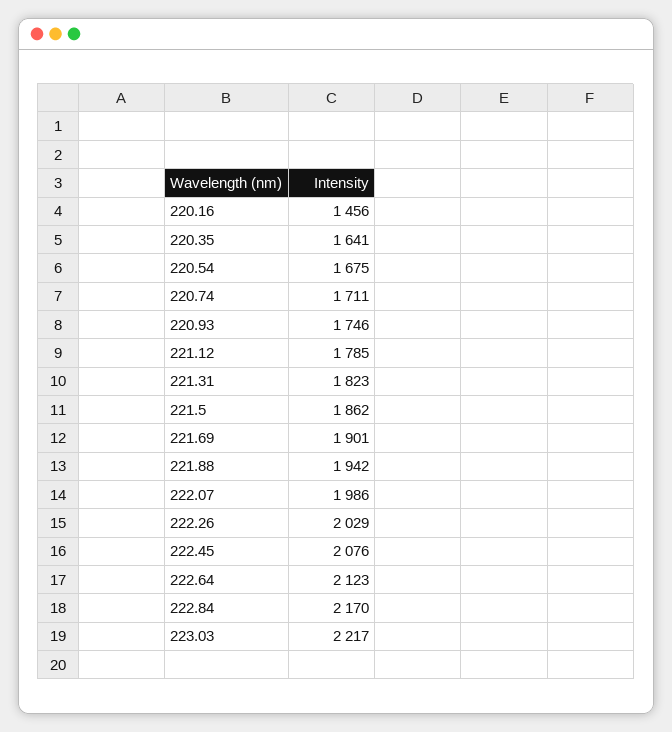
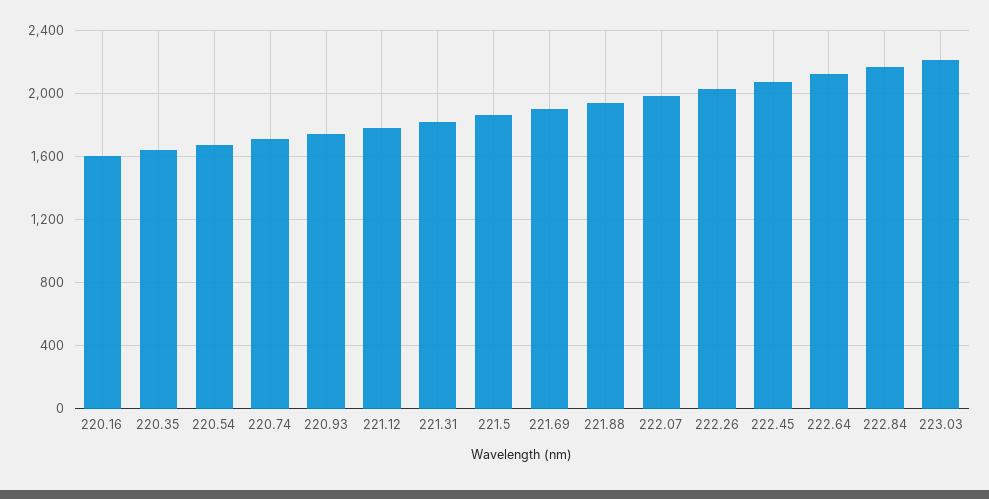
220.16: 1456 -> 1600

